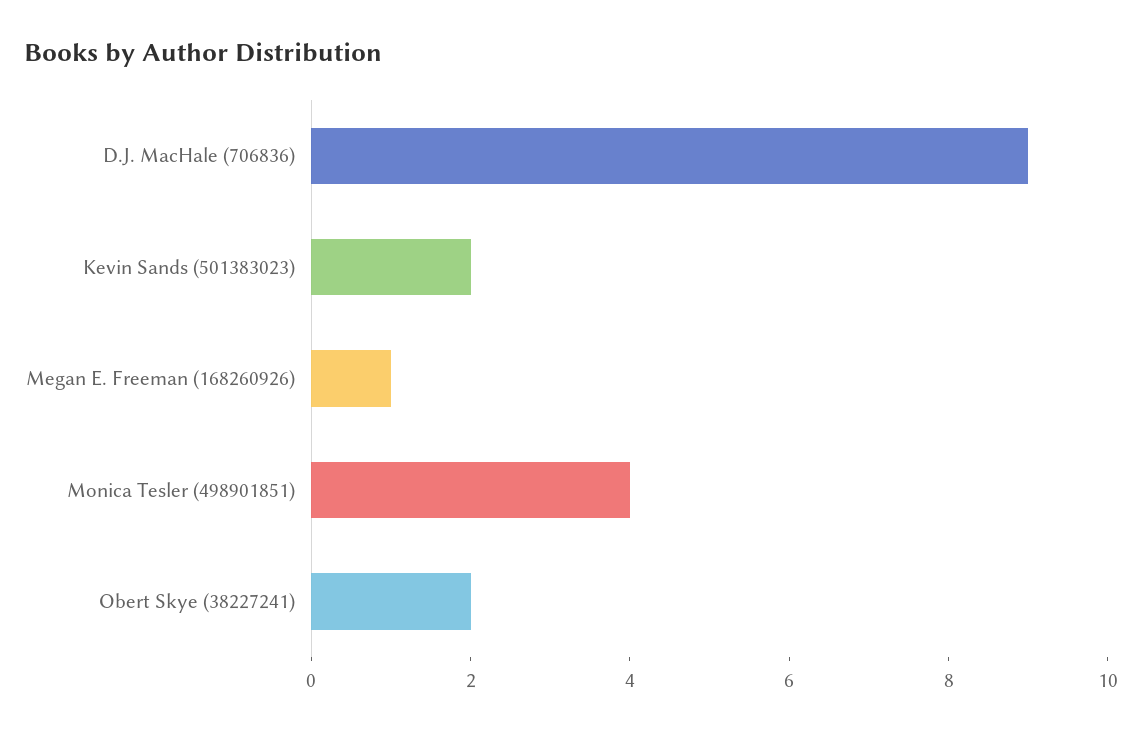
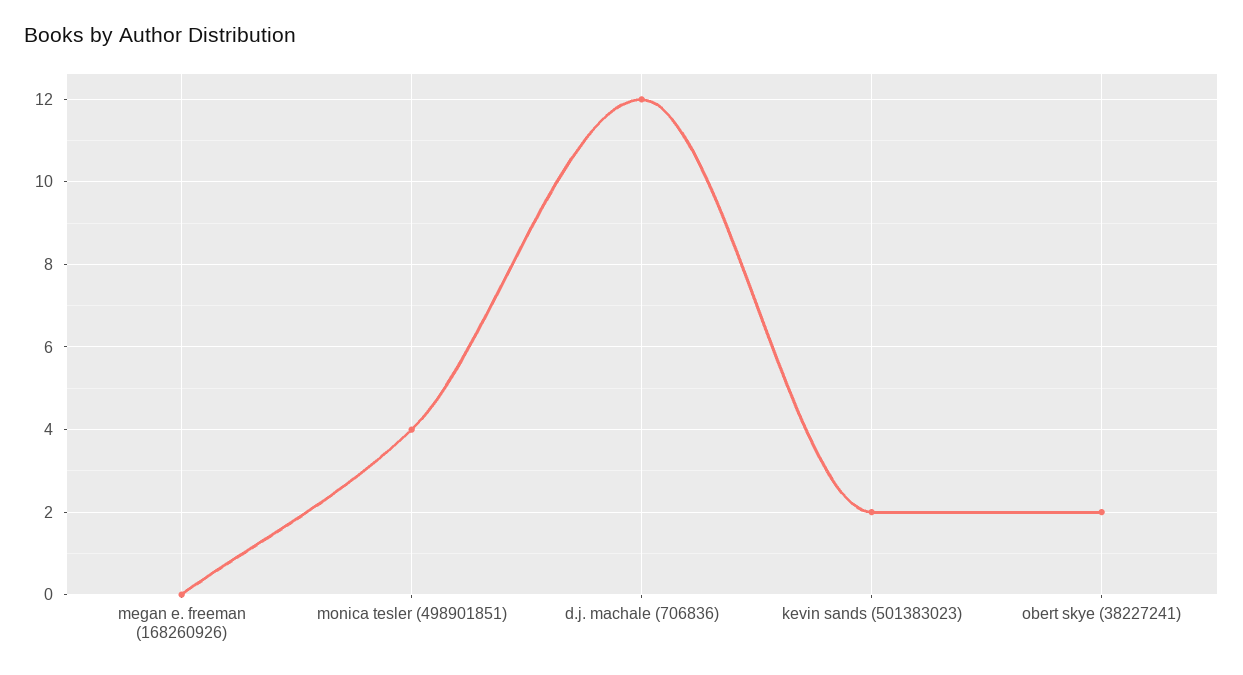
D.J. MacHale (706836): 9 -> 12
Megan E. Freeman (168260926): 1 -> 0

